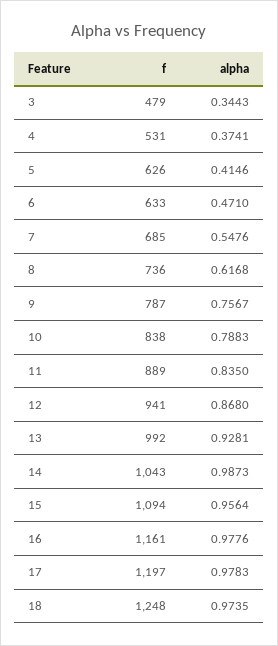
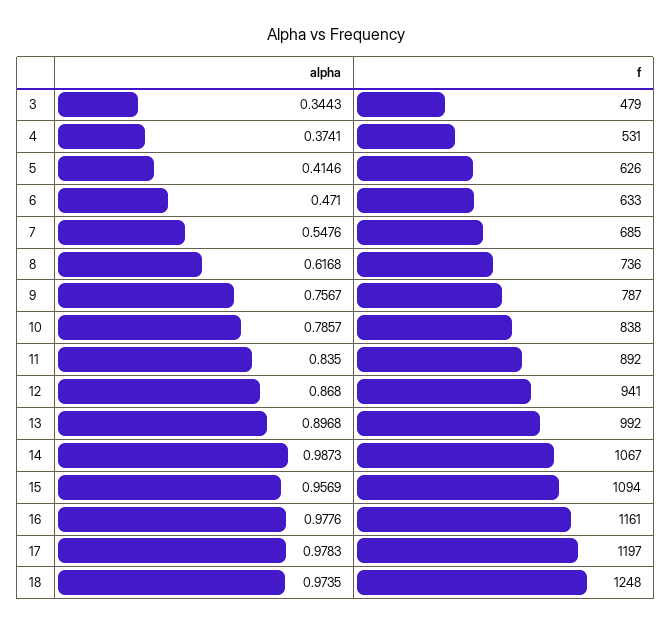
alpha, 10: 0.7883 -> 0.7857
f, 11: 889 -> 892
alpha, 13: 0.9281 -> 0.8968
f, 14: 1043 -> 1067
alpha, 15: 0.9564 -> 0.9569

